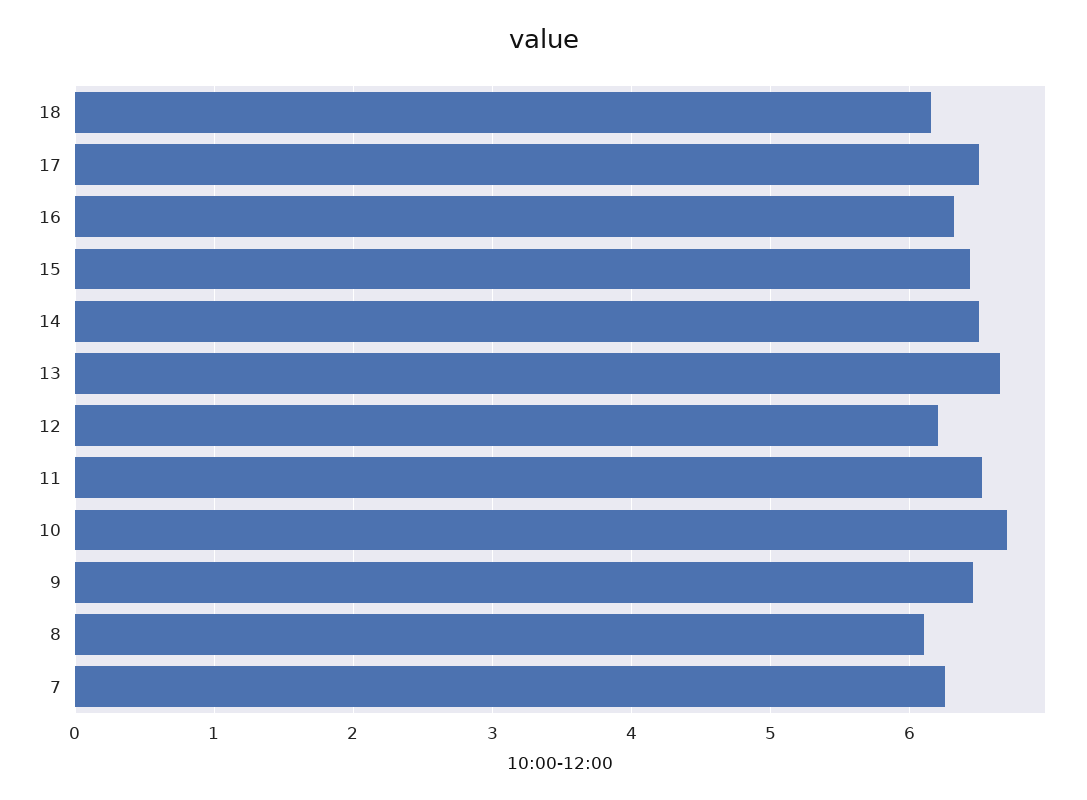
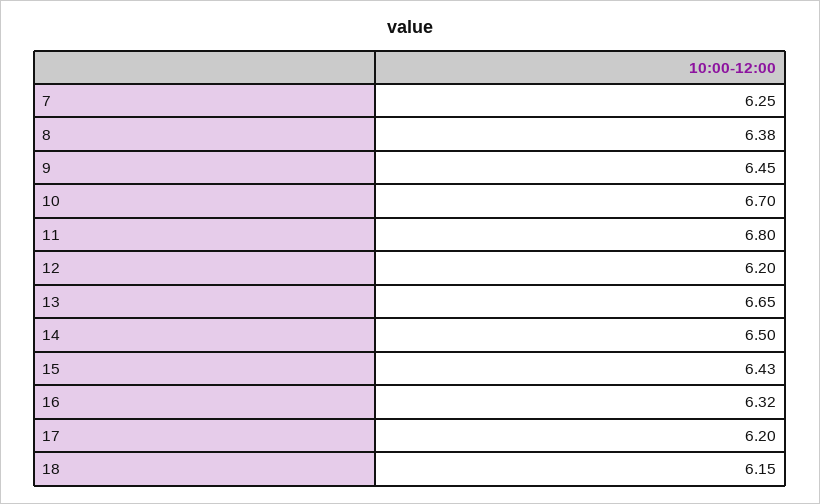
17: 6.5 -> 6.2
11: 6.5 -> 6.8
8: 6.1 -> 6.38

